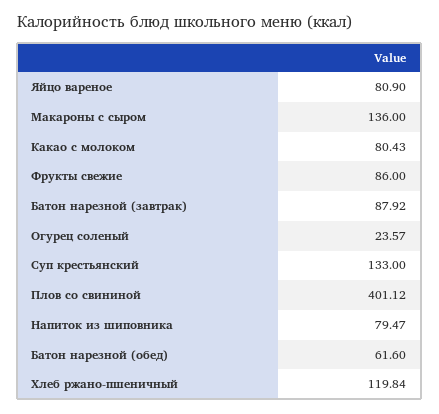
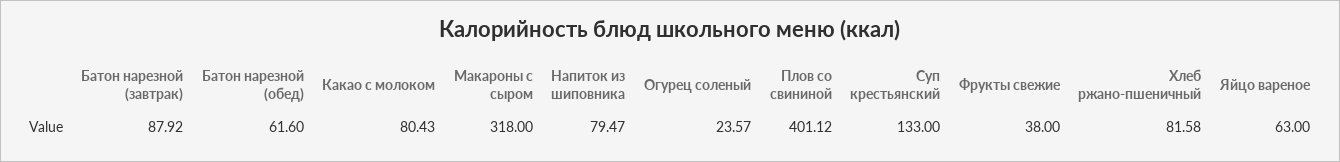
Яйцо вареное: 80.9 -> 63
Макароны с сыром: 136 -> 318
Фрукты свежие: 86 -> 38
Хлеб ржано-пшеничный: 119.84 -> 81.58

